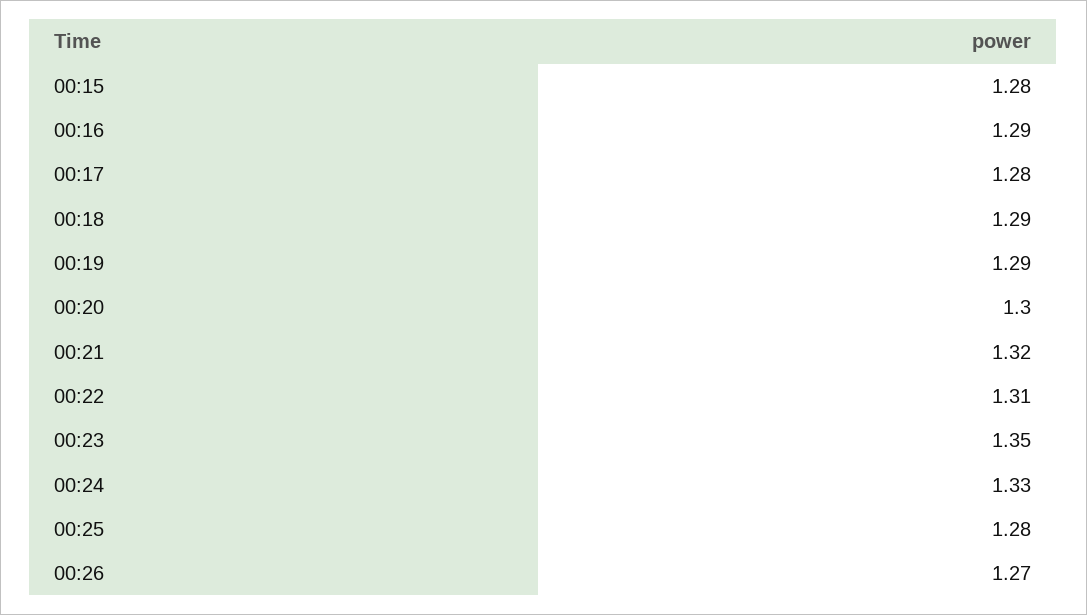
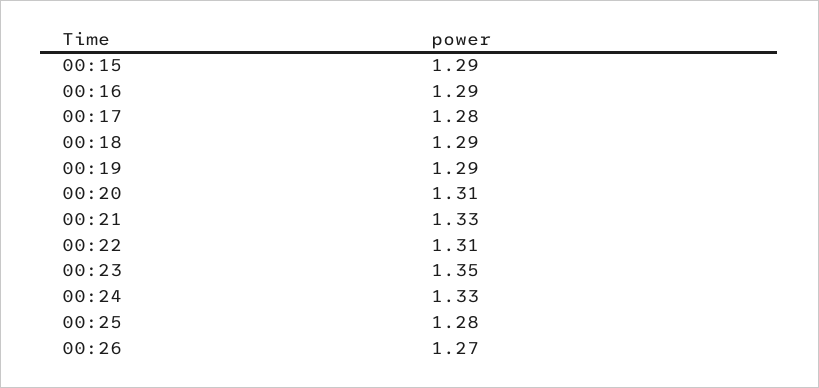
00:15: 1.28 -> 1.29
00:20: 1.3 -> 1.31
00:21: 1.32 -> 1.33

